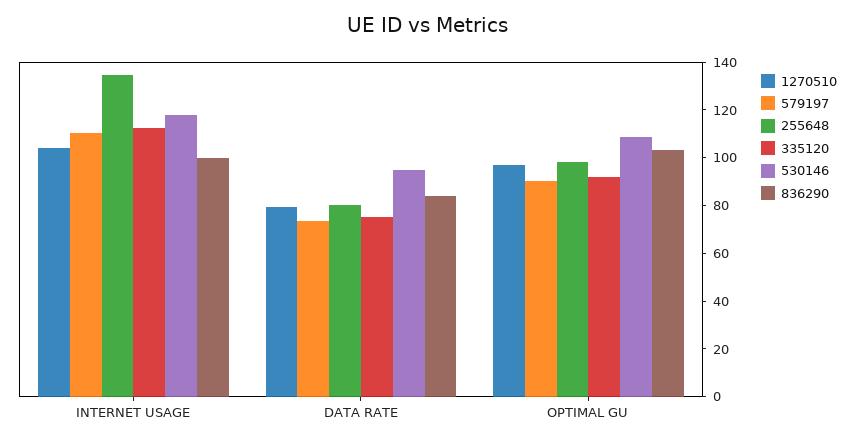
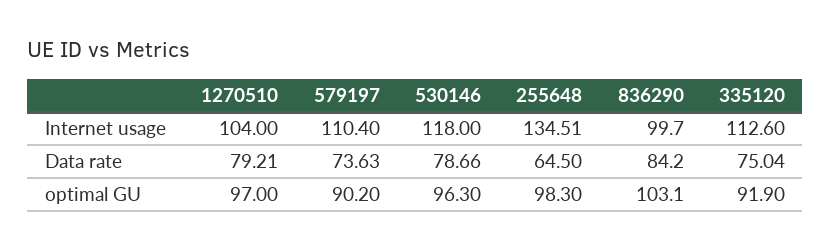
255648, DATA RATE: 80 -> 64.5
530146, DATA RATE: 95 -> 78.66
530146, OPTIMAL GU: 110 -> 96.3

